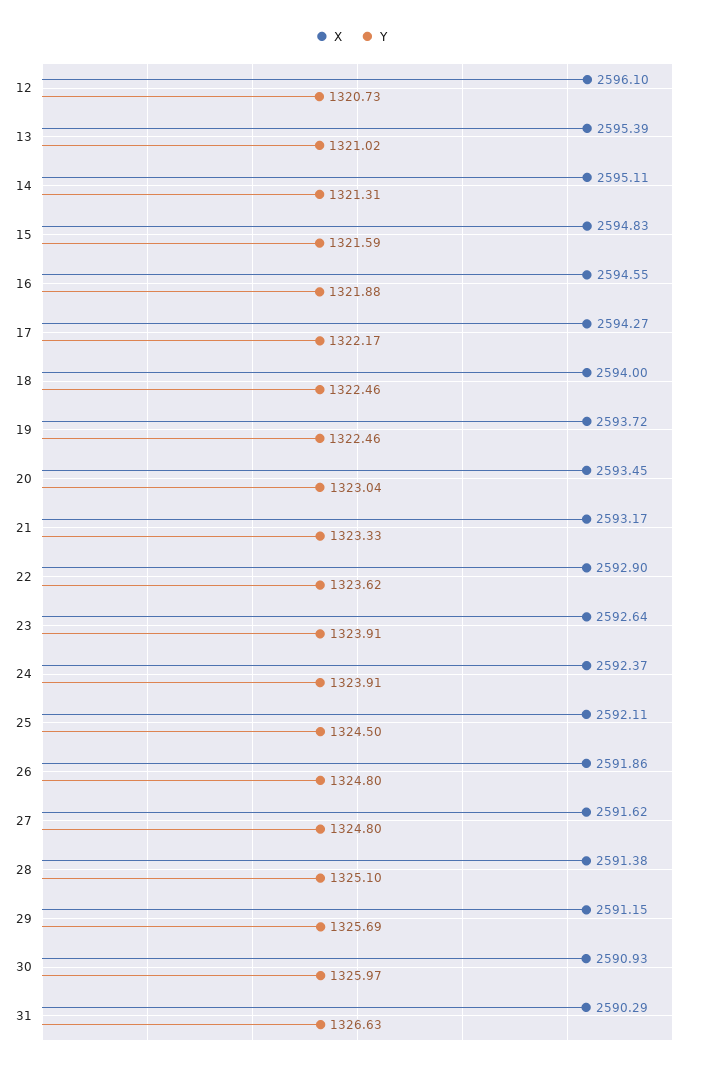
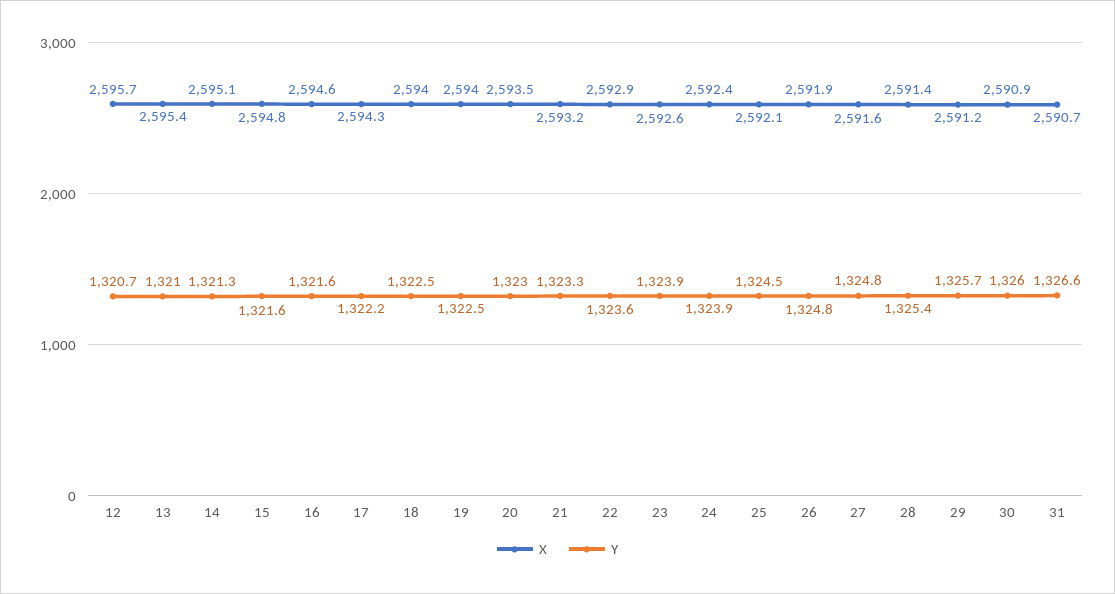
X, 12: 2596.1 -> 2595.7
Y, 16: 1321.88 -> 1321.6
X, 19: 2593.72 -> 2594
Y, 28: 1325.1 -> 1325.4
X, 31: 2590.29 -> 2590.7

